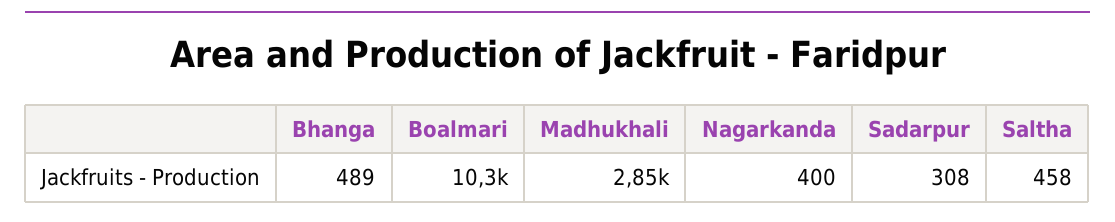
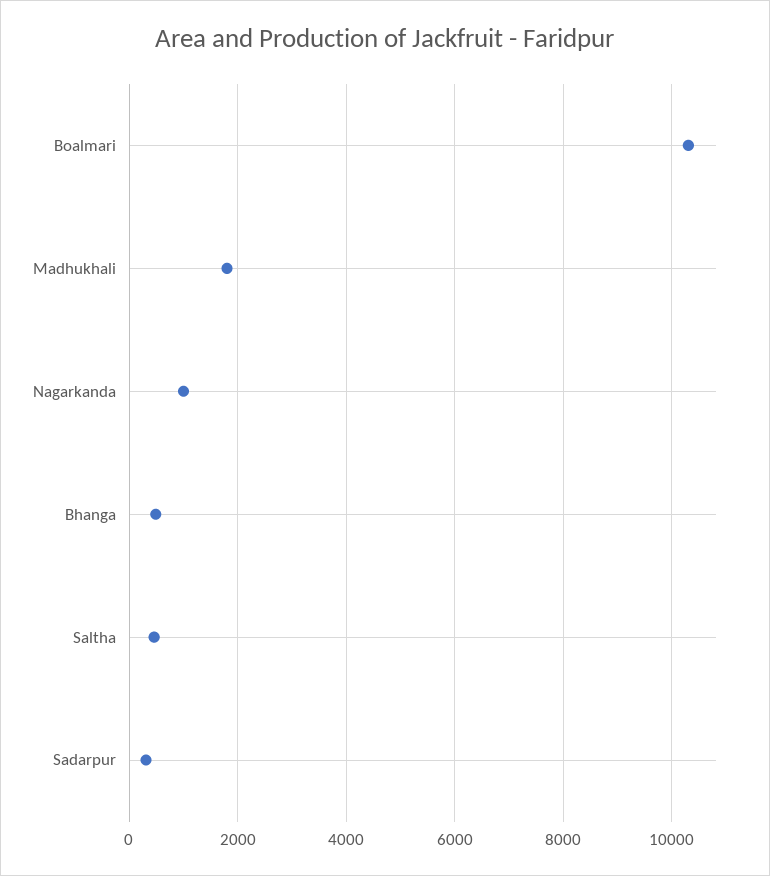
Madhukhali: 2850 -> 1800
Nagarkanda: 400 -> 1000

